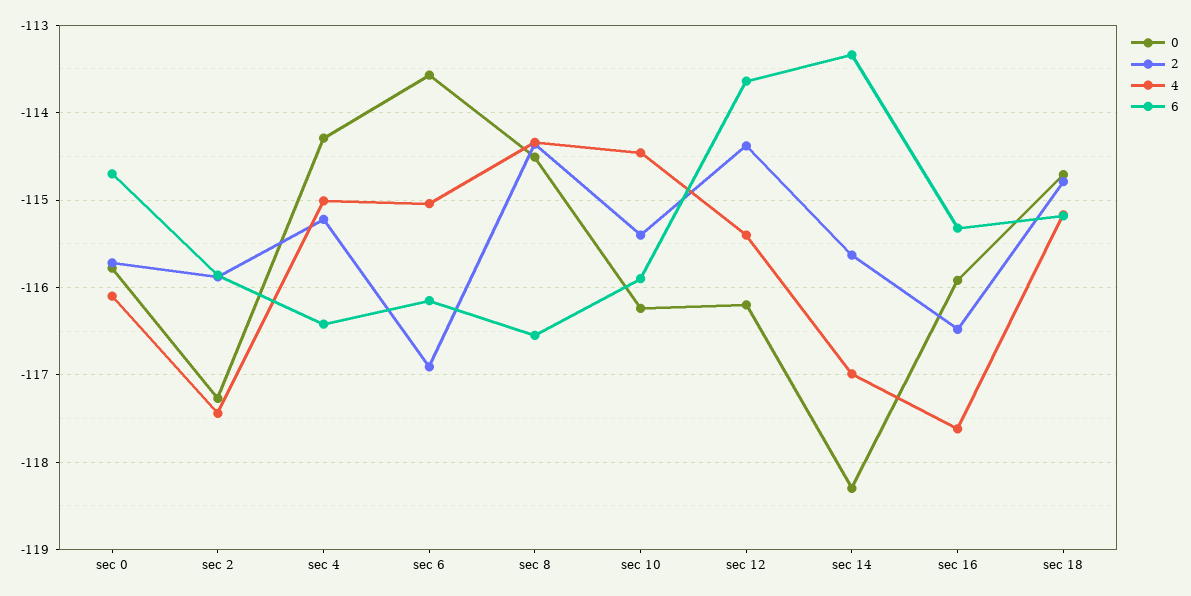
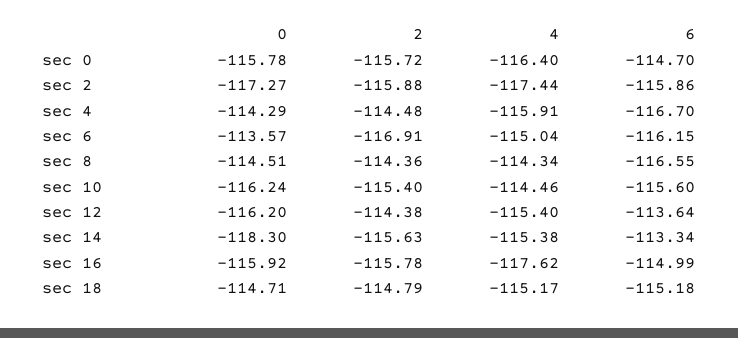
4, sec 0: -116.1 -> -116.4
2, sec 4: -115.2 -> -114.48
4, sec 4: -115 -> -115.91
6, sec 4: -116.4 -> -116.7
6, sec 10: -115.9 -> -115.6
4, sec 14: -117 -> -115.38
2, sec 16: -116.5 -> -115.78
6, sec 16: -115.3 -> -114.99

